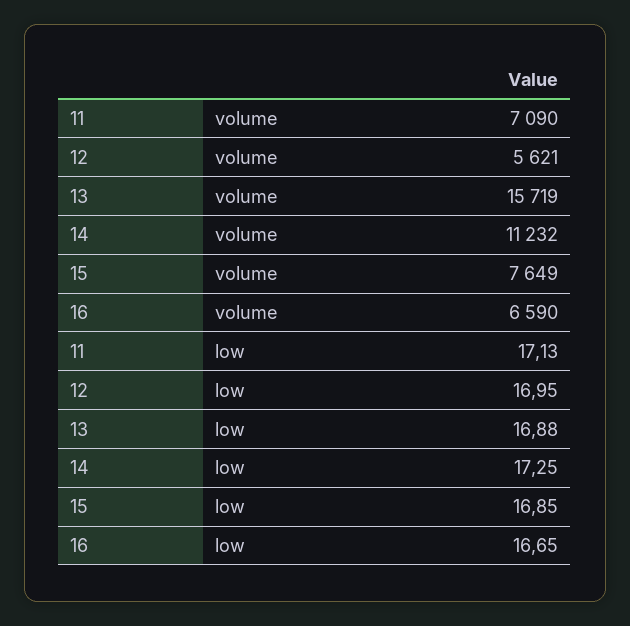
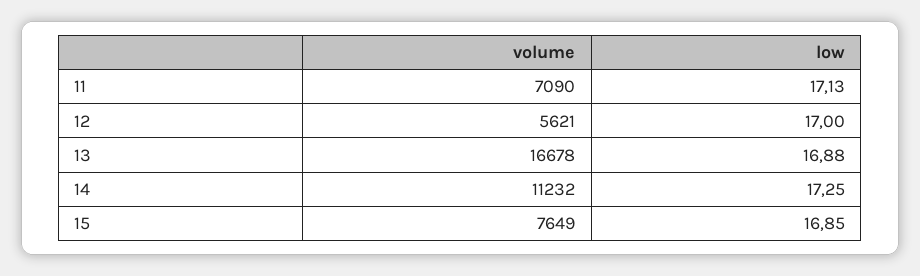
13, volume: 15719 -> 16678
16, volume: 6590 -> none
12, low: 16.95 -> 17
16, low: 16.65 -> none

